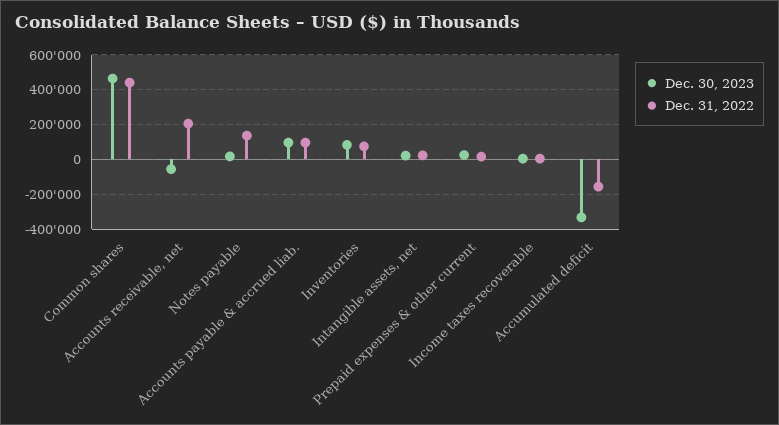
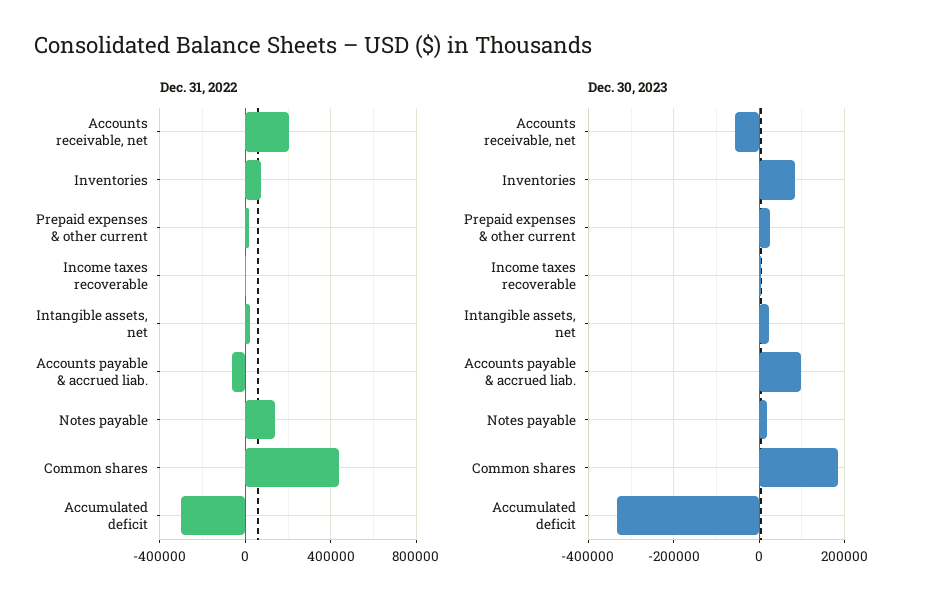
Dec. 30, 2023, Common shares: 450000 -> 180000
Dec. 31, 2022, Accounts payable & accrued liab.: 100000 -> -50000
Dec. 31, 2022, Accumulated deficit: -150000 -> -300000

